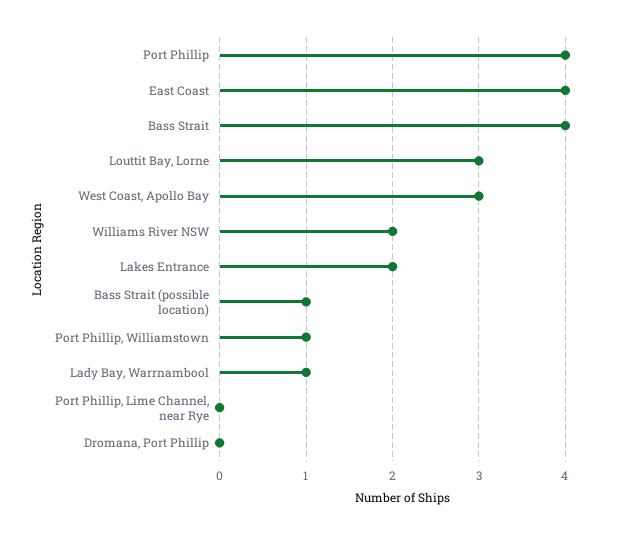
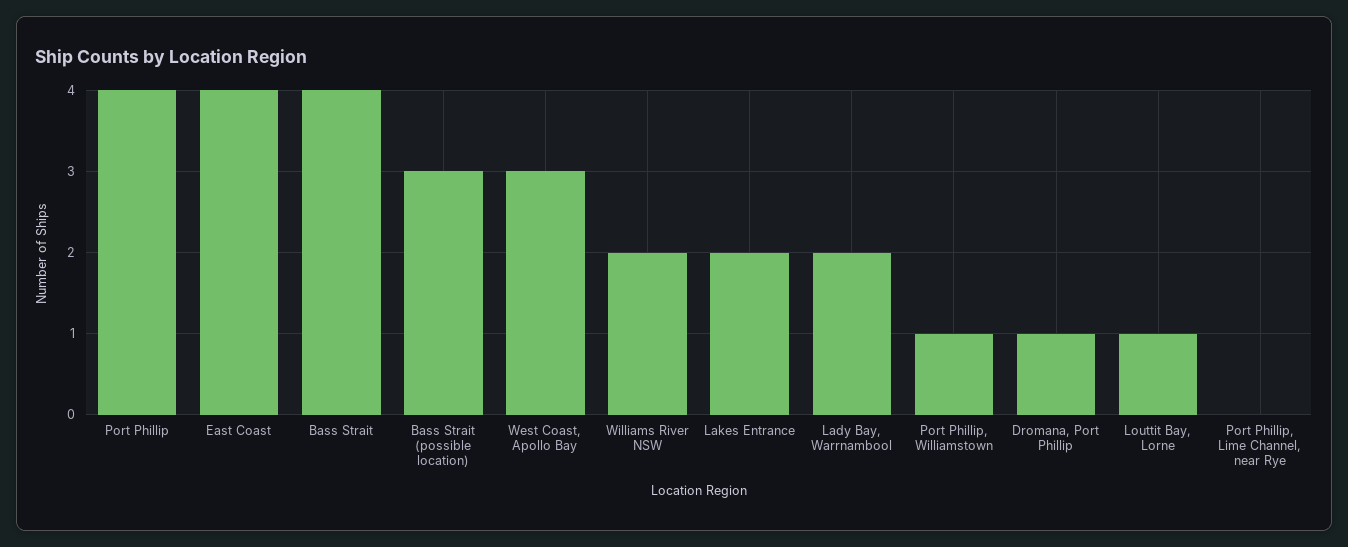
Louttit Bay, Lorne: 3 -> 1
Bass Strait (possible location): 1 -> 3
Lady Bay, Warrnambool: 1 -> 2
Dromana, Port Phillip: 0 -> 1

